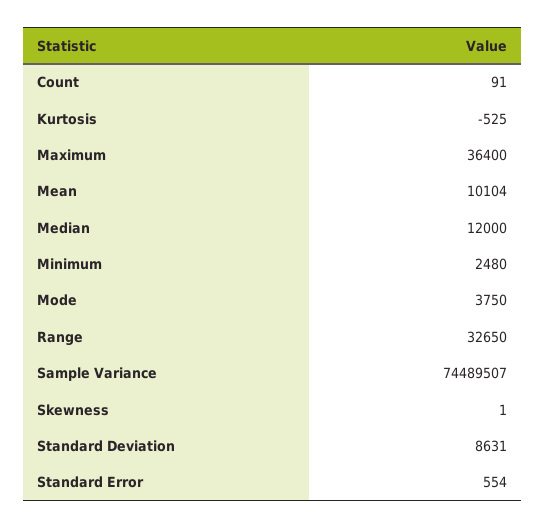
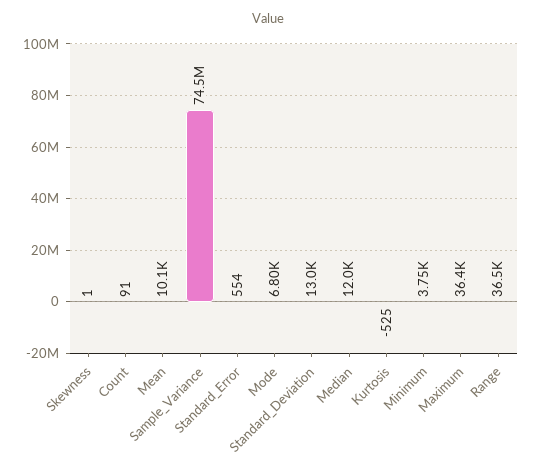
Minimum: 2480 -> 3750
Mode: 3750 -> 6800
Range: 32650 -> 36500
Standard Deviation: 8631 -> 13000

